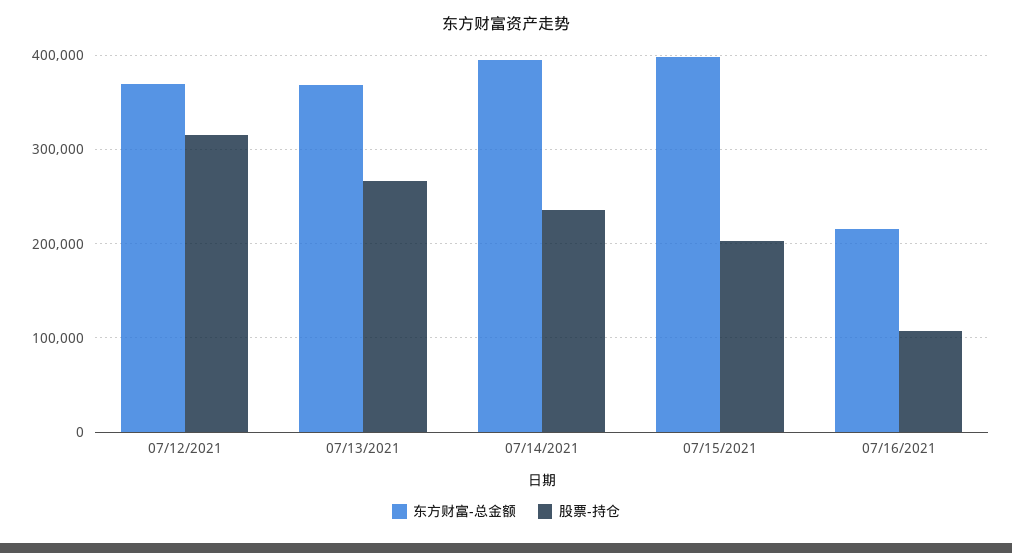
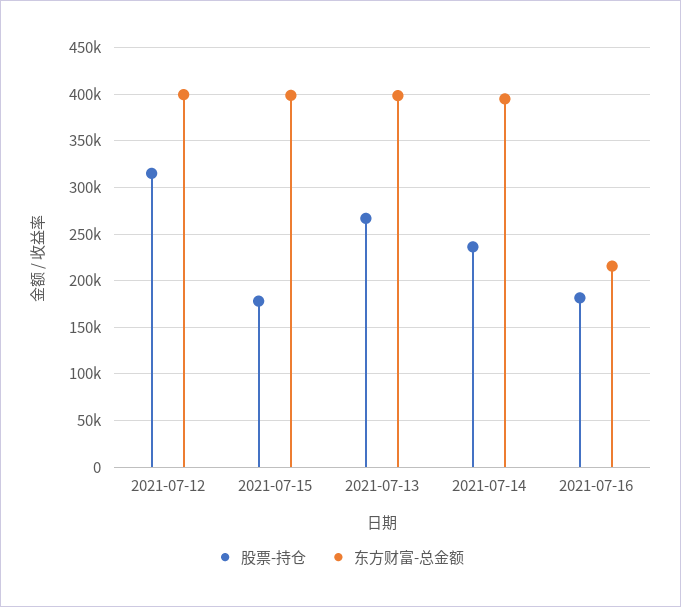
东方财富-总金额, 07/12/2021: 370000 -> 400000
东方财富-总金额, 07/13/2021: 370000 -> 400000
股票-持仓, 07/15/2021: 200000 -> 180000
股票-持仓, 07/16/2021: 110000 -> 180000

